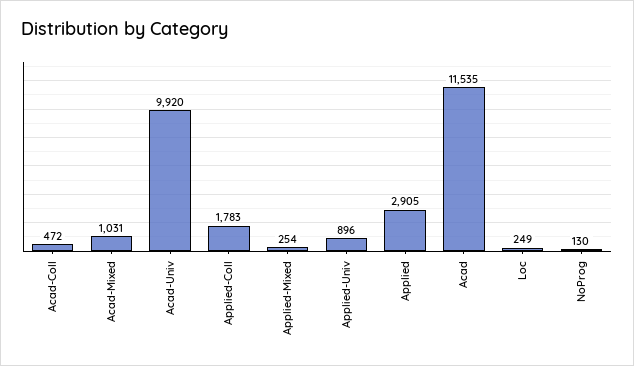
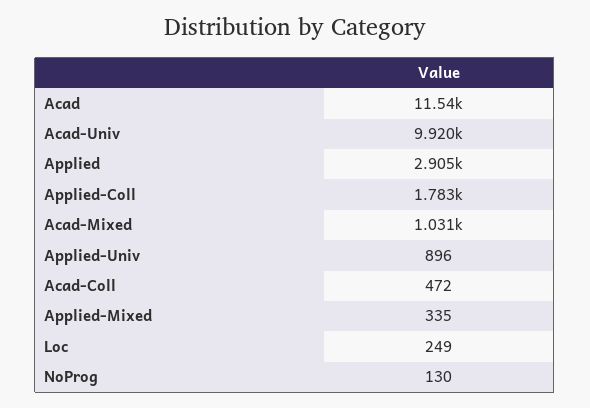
Applied-Mixed: 254 -> 335

